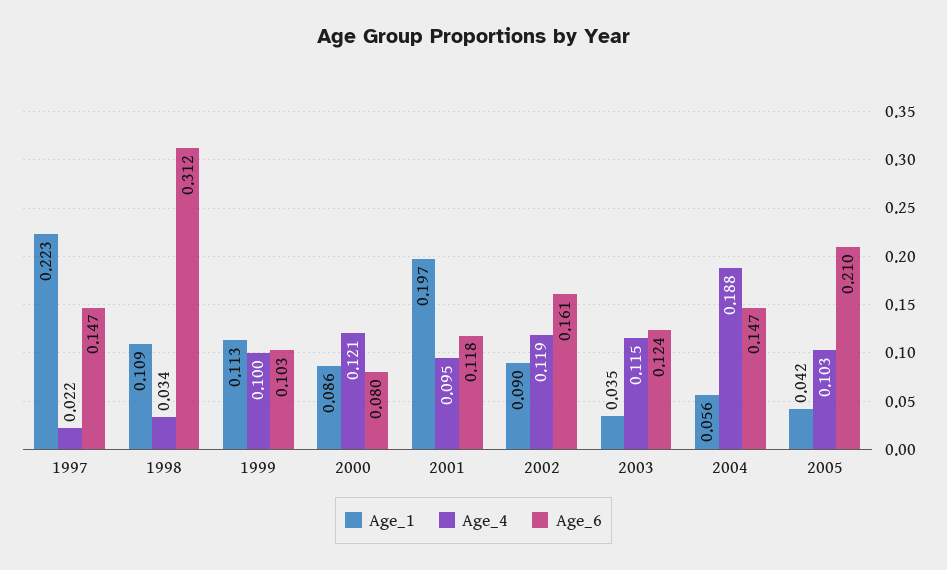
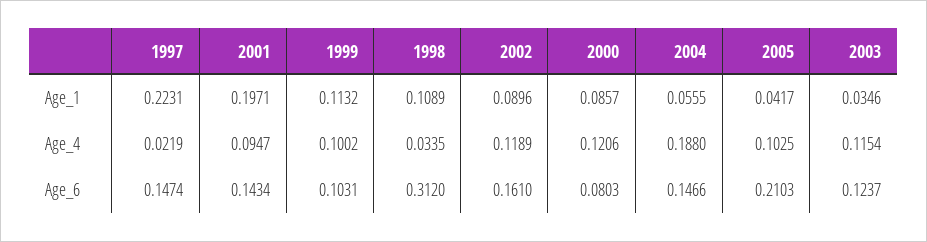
Age_6, 2001: 0.118 -> 0.1434

